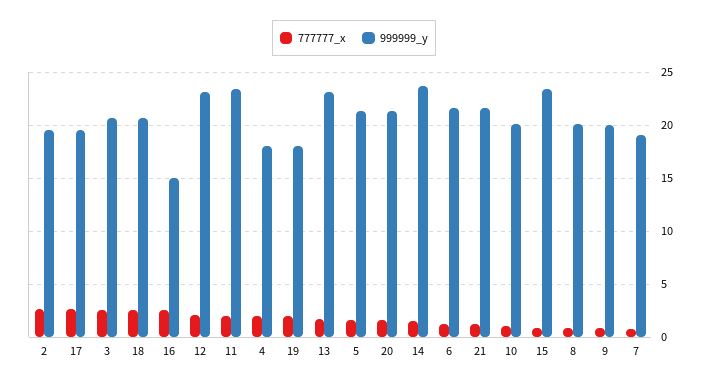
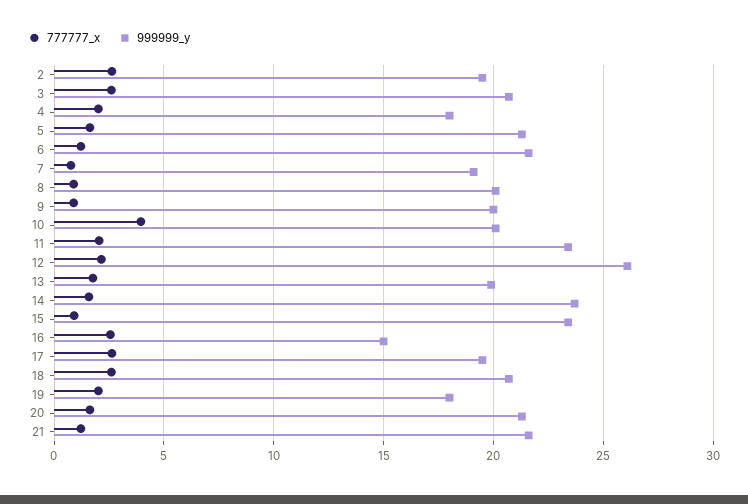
999999_y, 12: 23 -> 26
999999_y, 13: 23 -> 20
777777_x, 10: 1 -> 4

